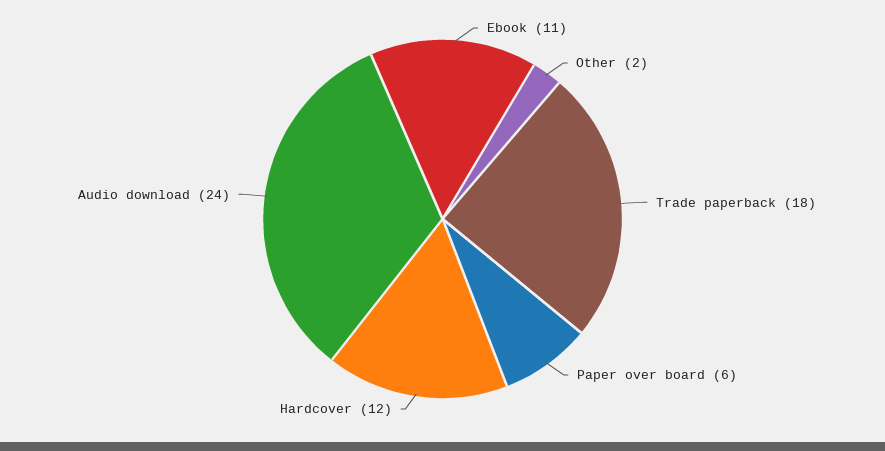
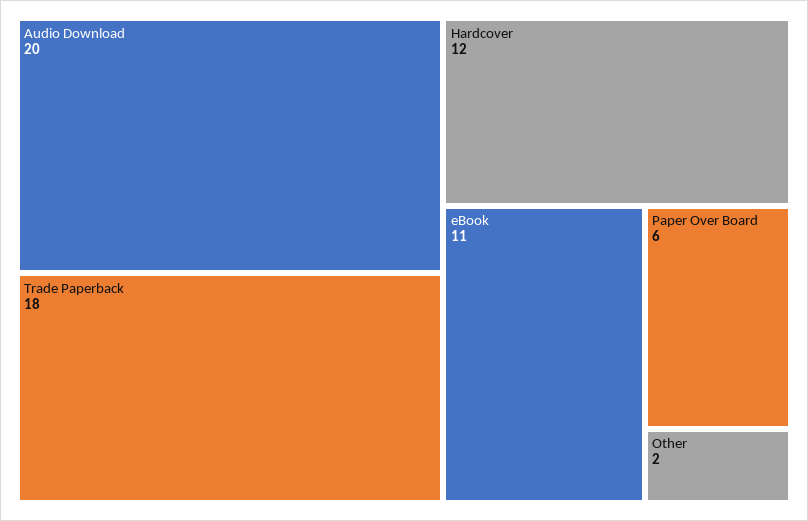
Audio download: 24 -> 20

